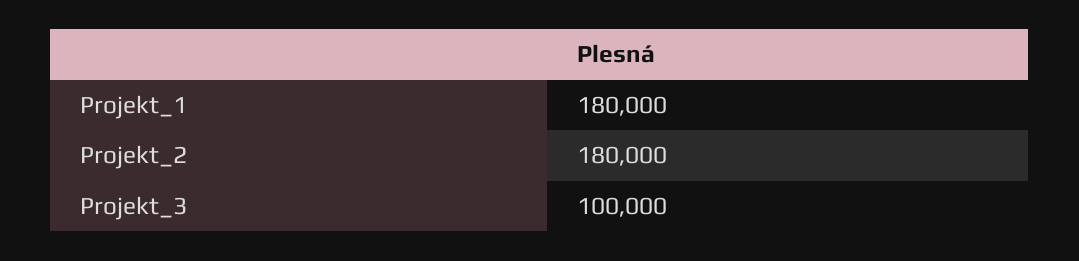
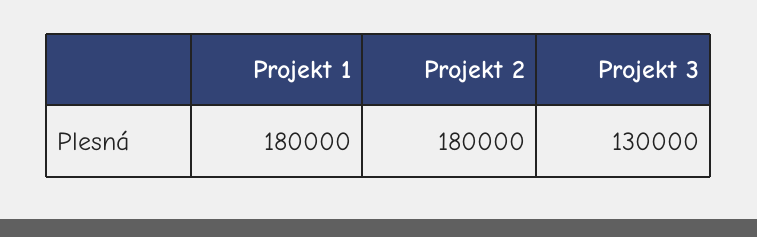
Projekt_3: 100000 -> 130000

